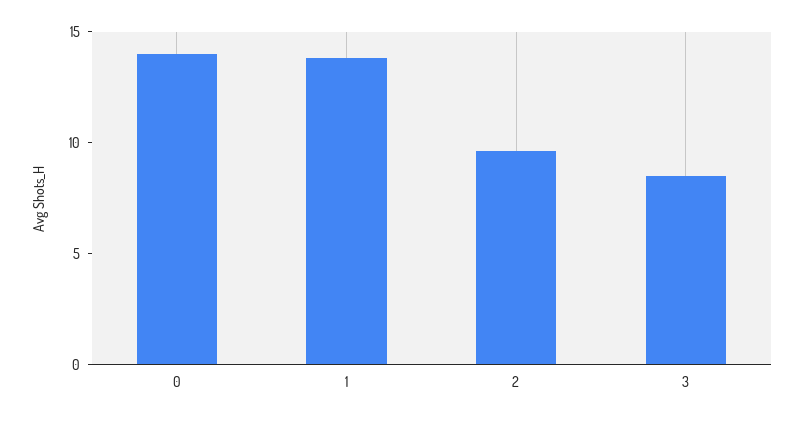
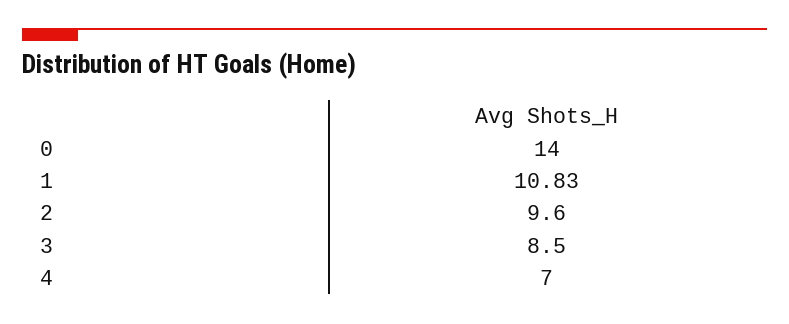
1: 14 -> 10.83
4: none -> 7

